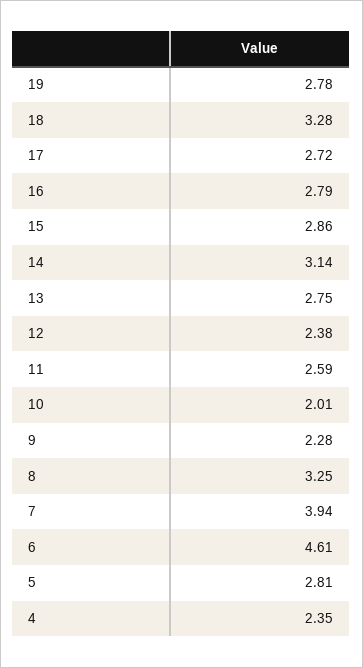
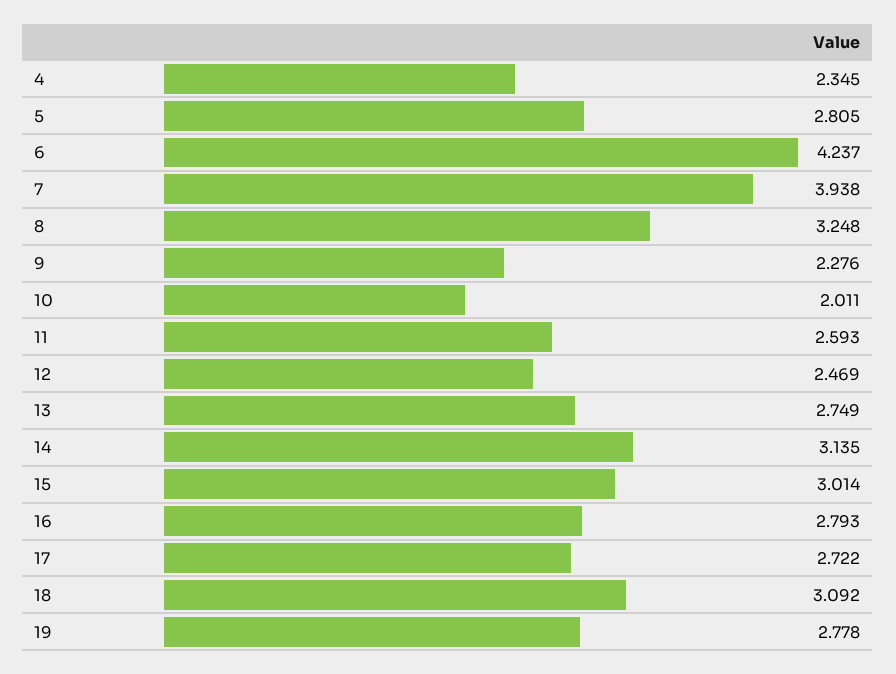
18: 3.28 -> 3.092
15: 2.86 -> 3.014
12: 2.38 -> 2.469
6: 4.61 -> 4.237

